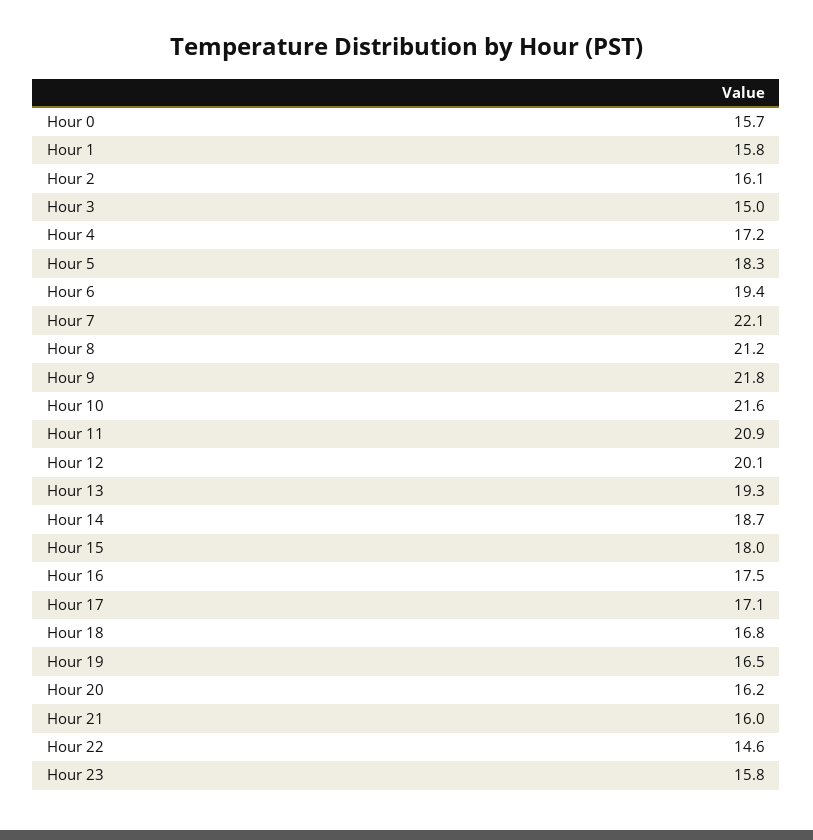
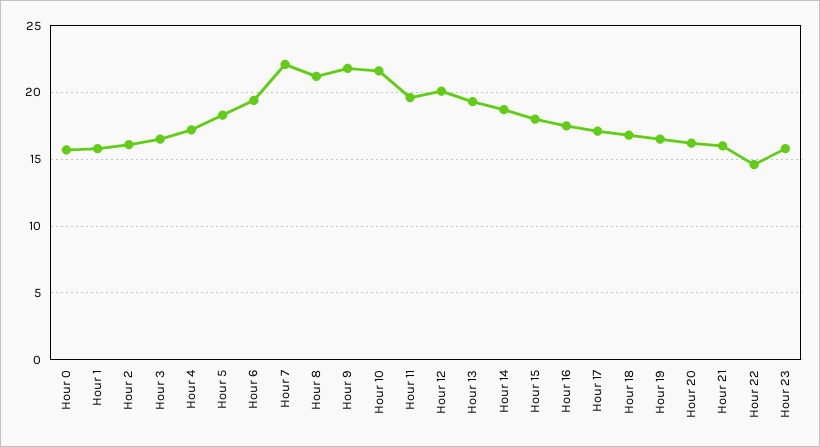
Hour 3: 15 -> 16.5
Hour 11: 20.9 -> 19.5

